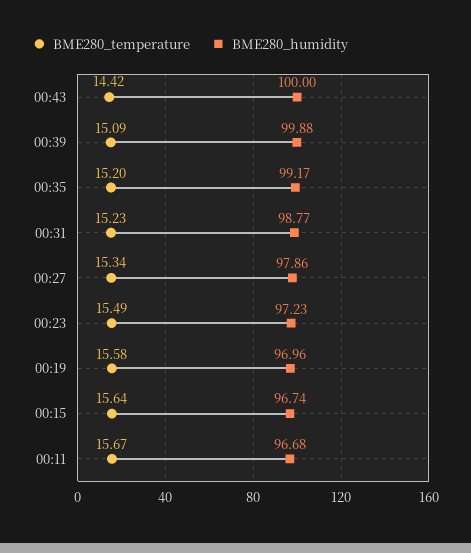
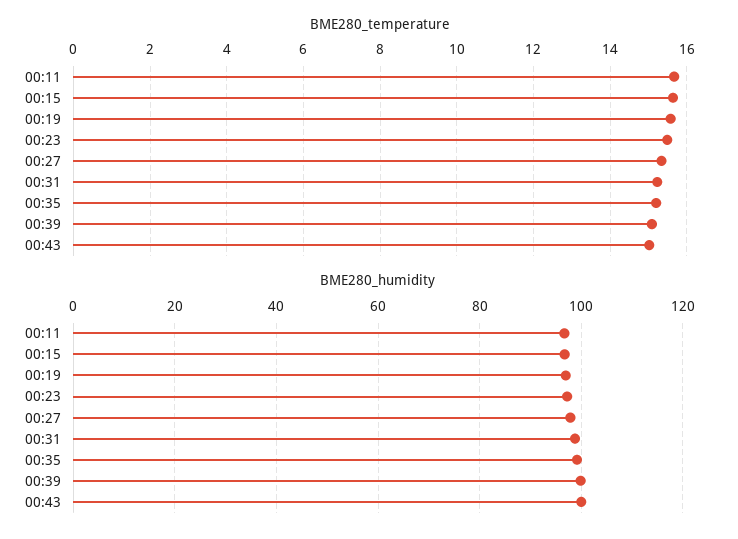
BME280_temperature, 00:43: 14.42 -> 15

